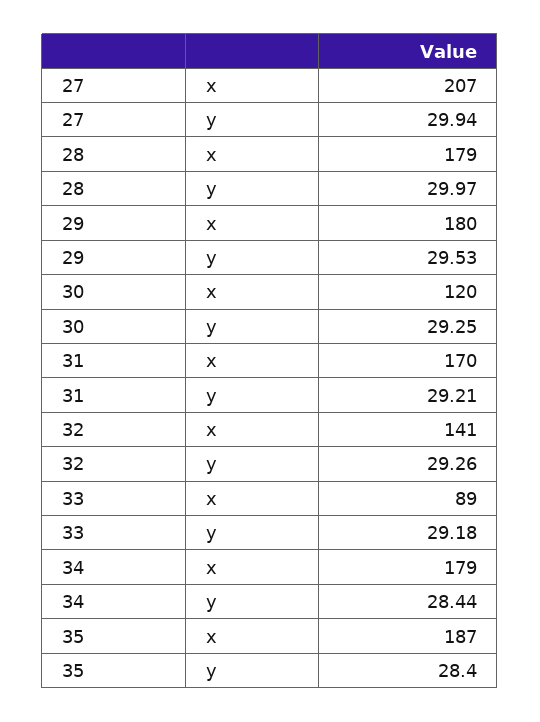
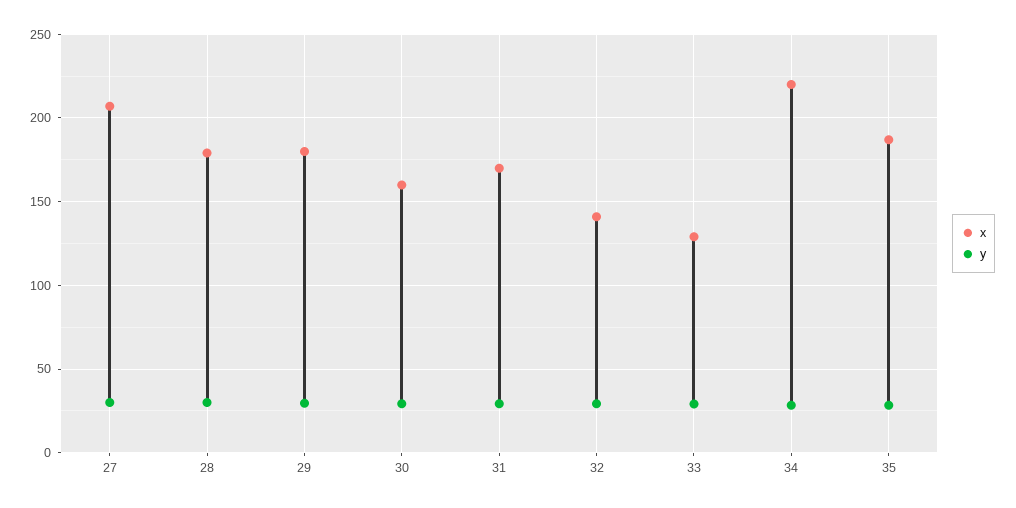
x, 30: 120 -> 160
x, 33: 89 -> 130
x, 34: 179 -> 220

